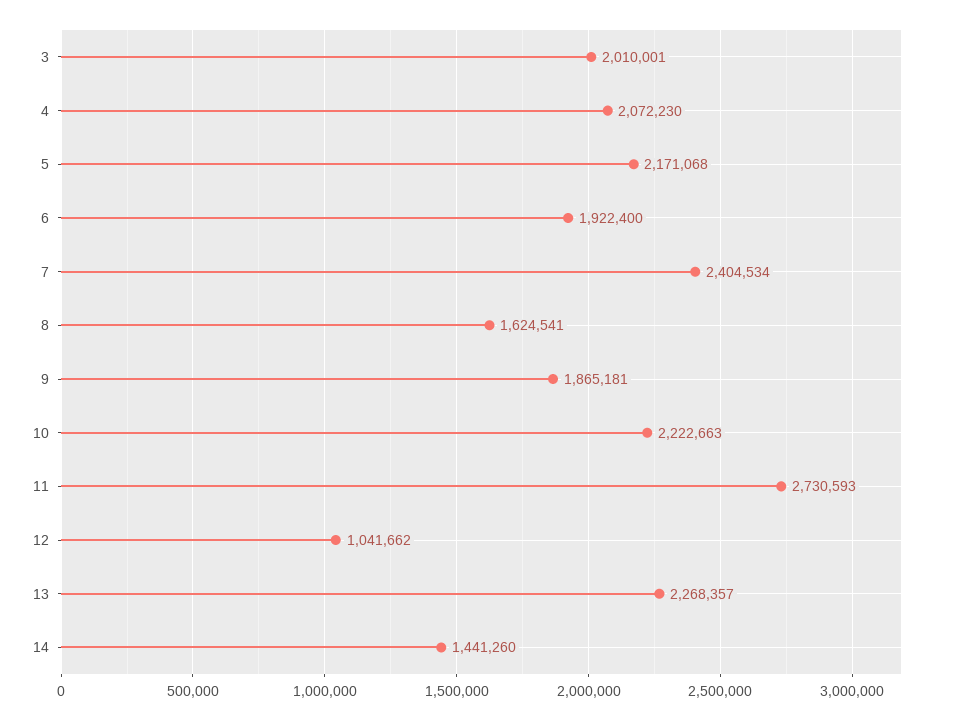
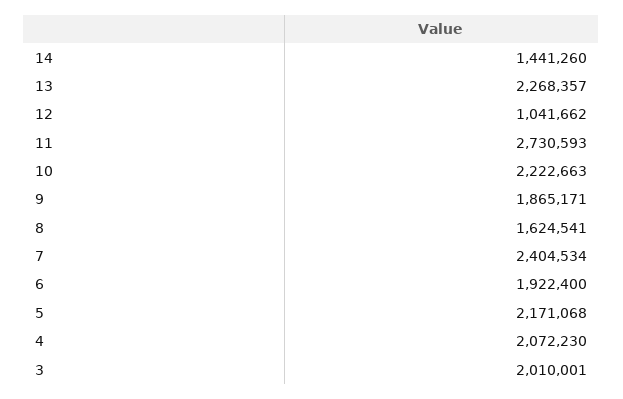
9: 1865181 -> 1865171

